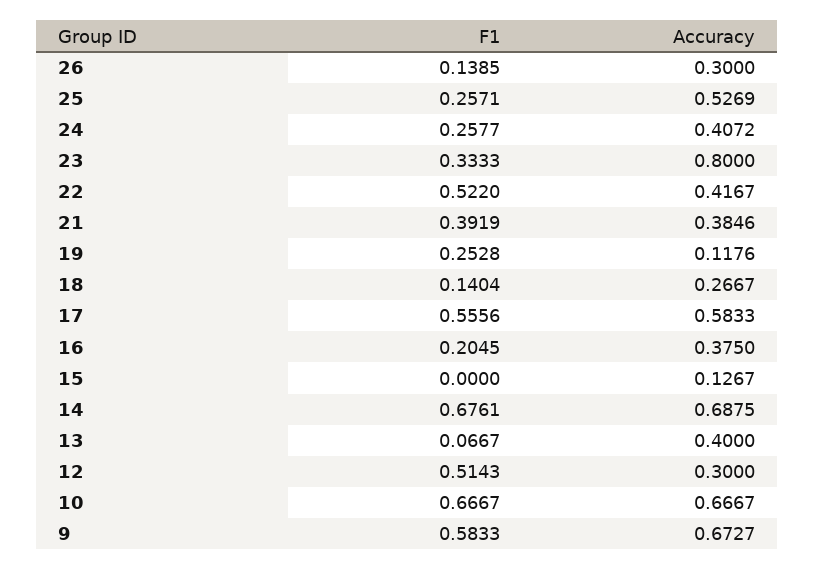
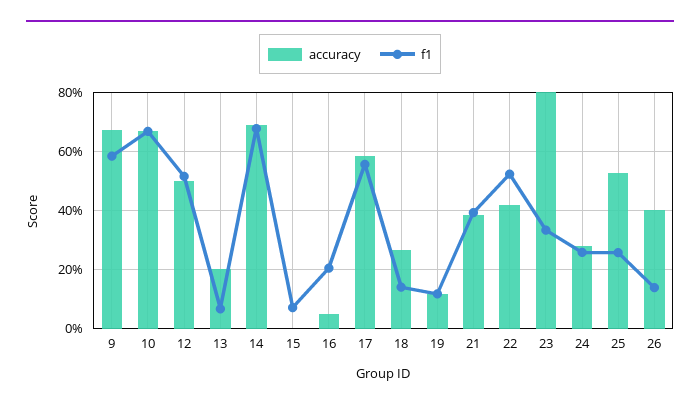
Accuracy, 26: 0.3 -> 0.4
Accuracy, 24: 0.4072 -> 0.275
F1, 19: 0.2528 -> 0.125
Accuracy, 16: 0.375 -> 0.05
F1, 15: 0 -> 0.075
Accuracy, 15: 0.1267 -> 0
Accuracy, 13: 0.4 -> 0.2
Accuracy, 12: 0.3 -> 0.5

